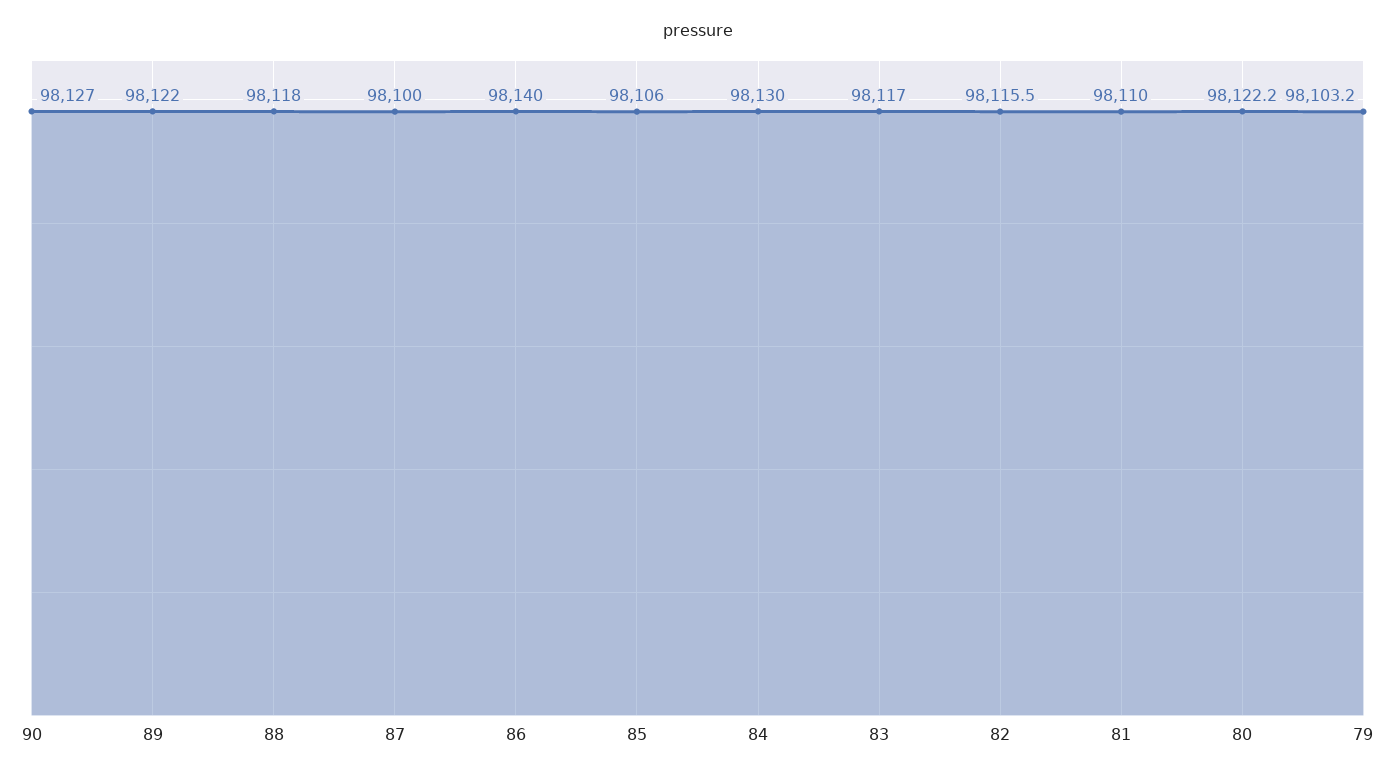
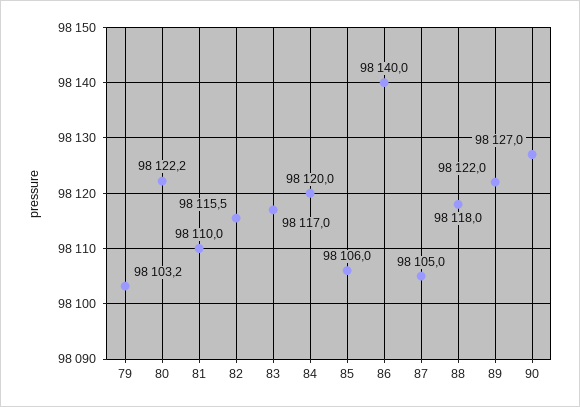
87: 98100 -> 98105
84: 98130 -> 98120

